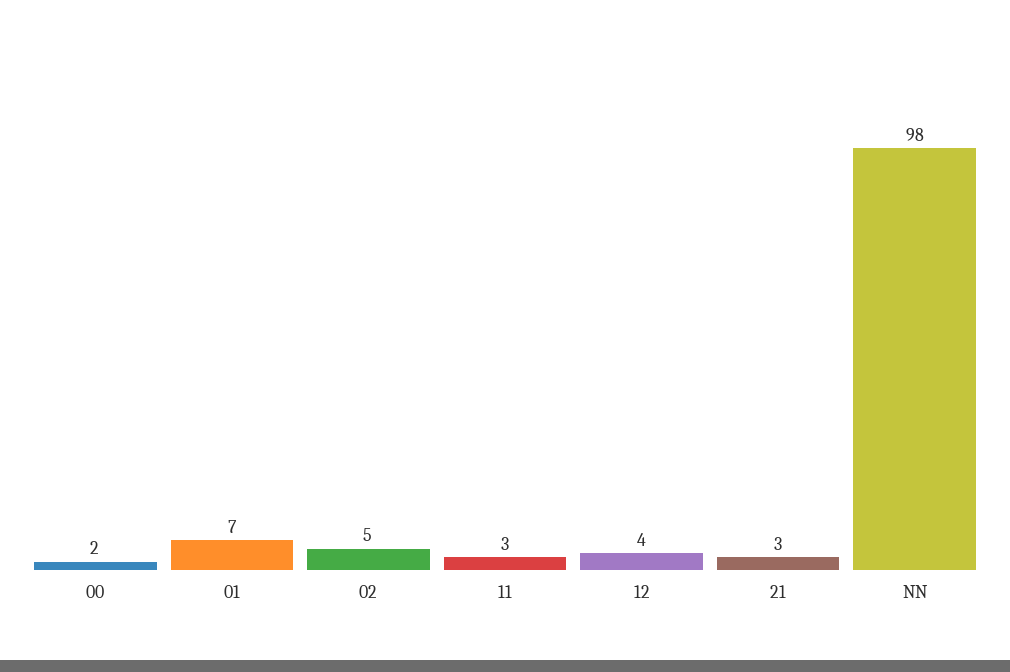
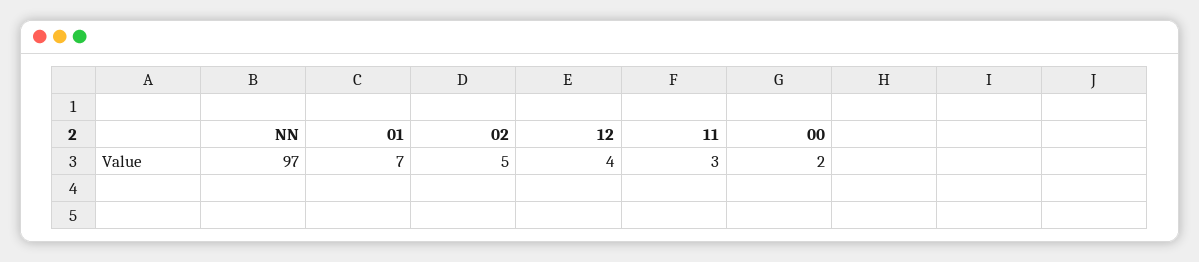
21: 3 -> none
NN: 98 -> 97

